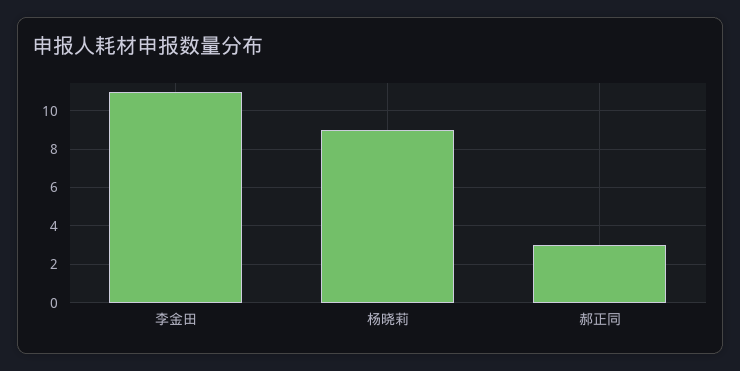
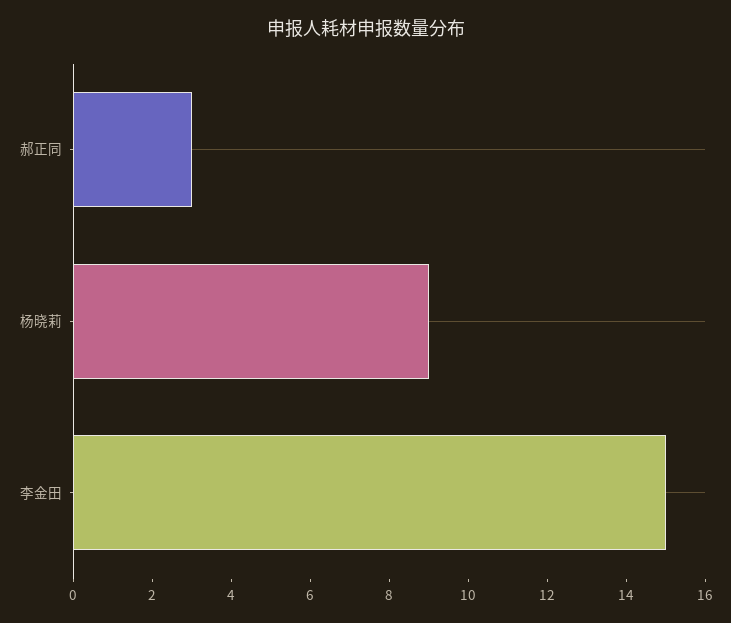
李金田: 11 -> 15

